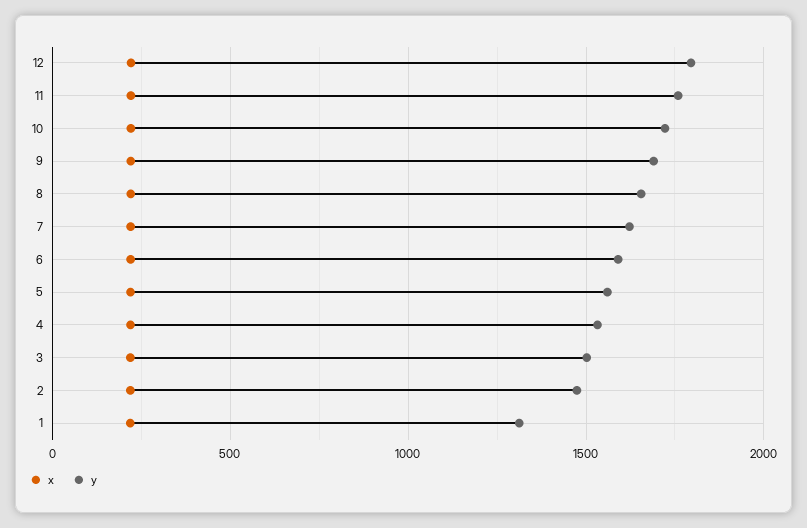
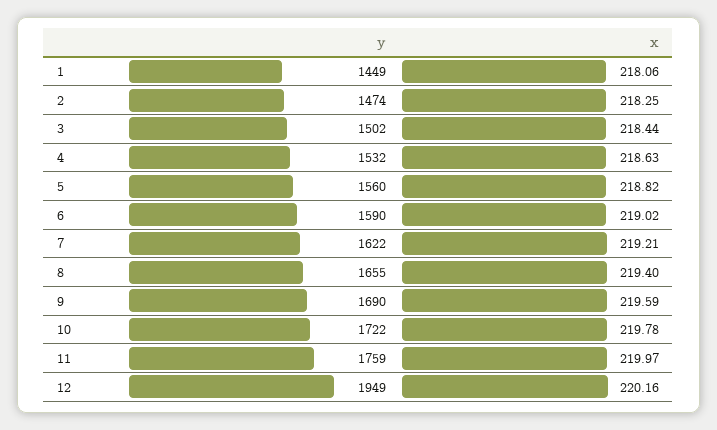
y, 12: 1800 -> 1949
y, 1: 1300 -> 1449

